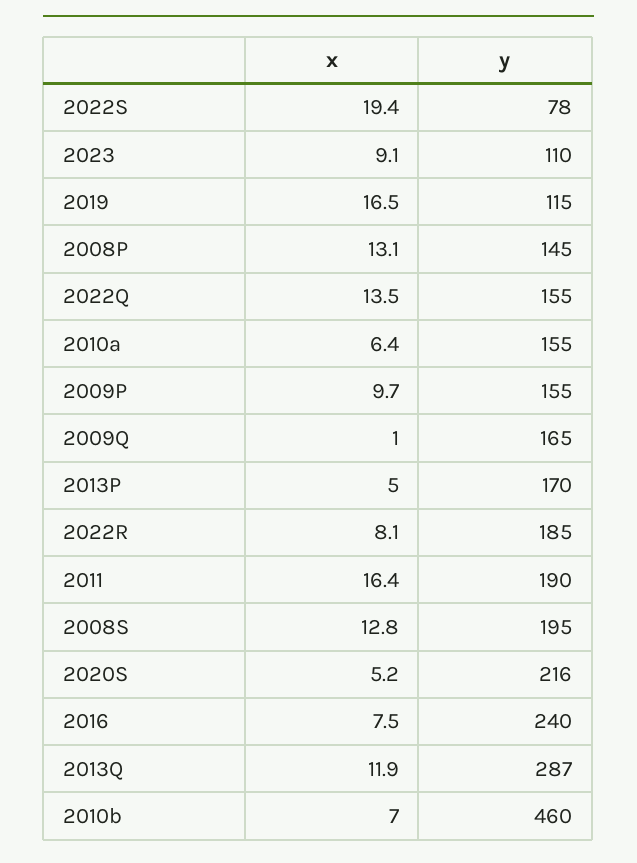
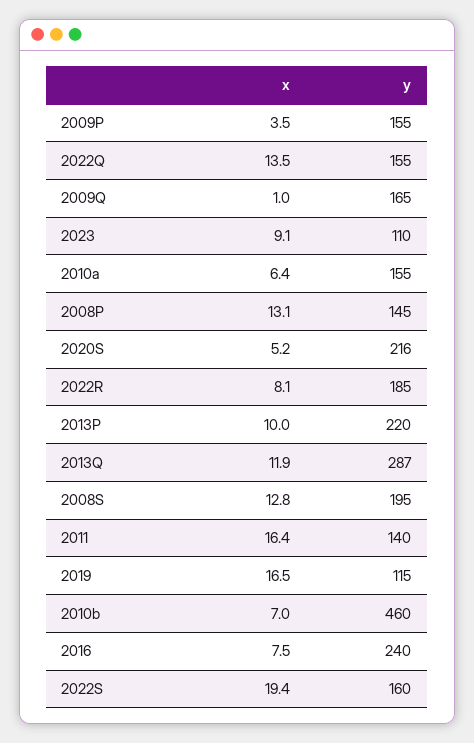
y, 2022S: 78 -> 160
x, 2009P: 9.7 -> 3.5
x, 2013P: 5 -> 10
y, 2013P: 170 -> 220
y, 2011: 190 -> 140

